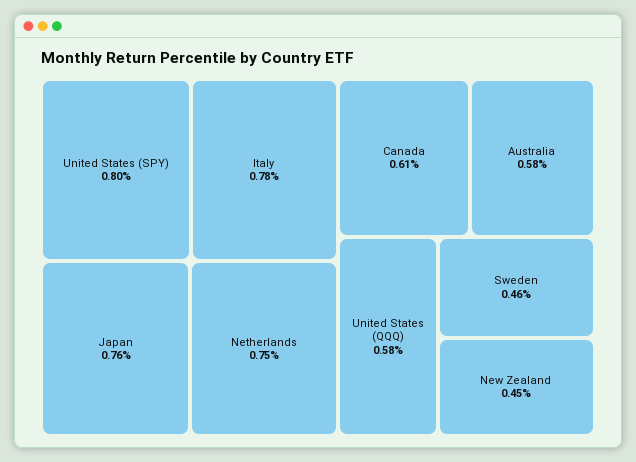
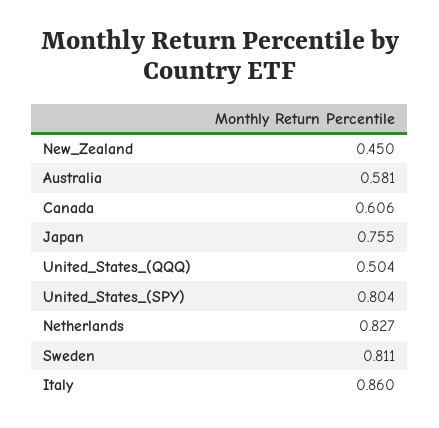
Italy: 0.78 -> 0.86
Netherlands: 0.75 -> 0.827
United States (QQQ): 0.58 -> 0.504
Sweden: 0.46 -> 0.811

